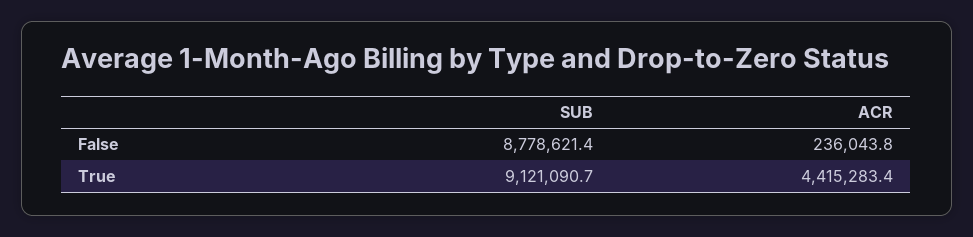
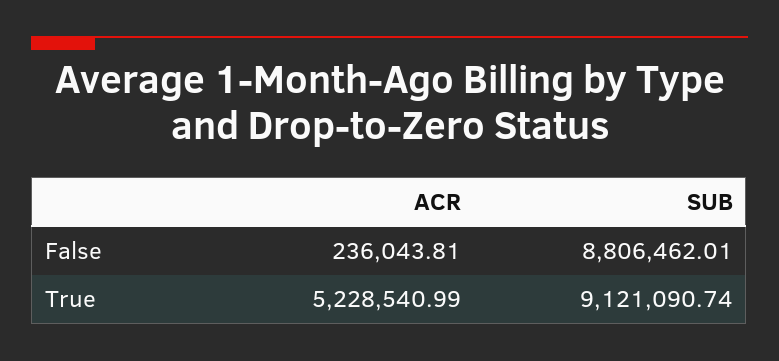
SUB, False: 8778621.4 -> 8806462.01
ACR, True: 4415283.4 -> 5228540.99

